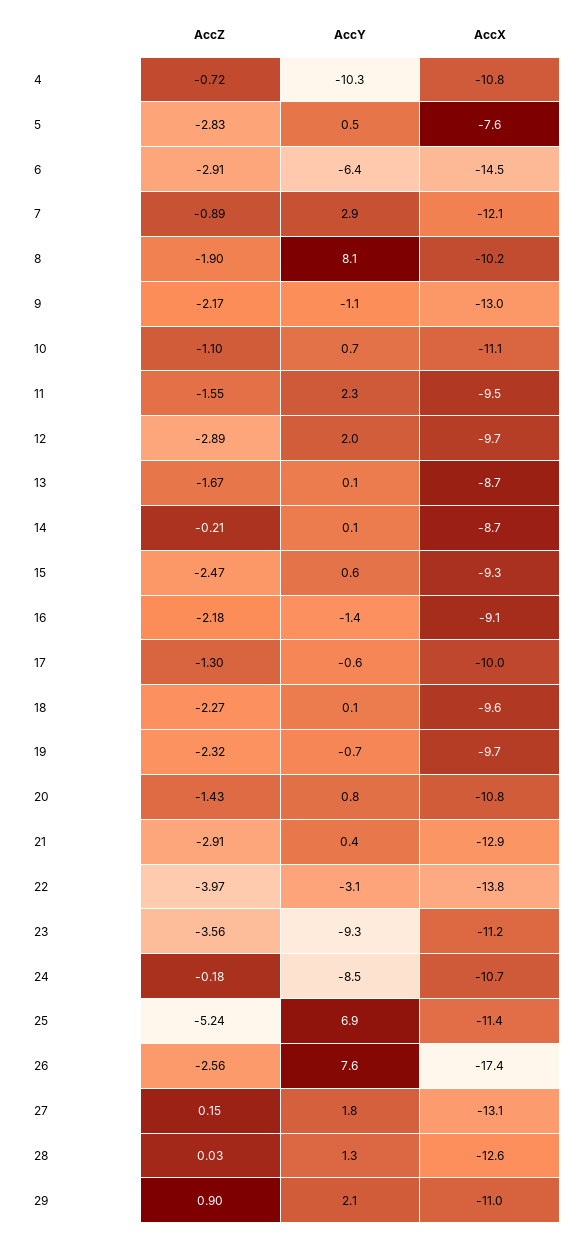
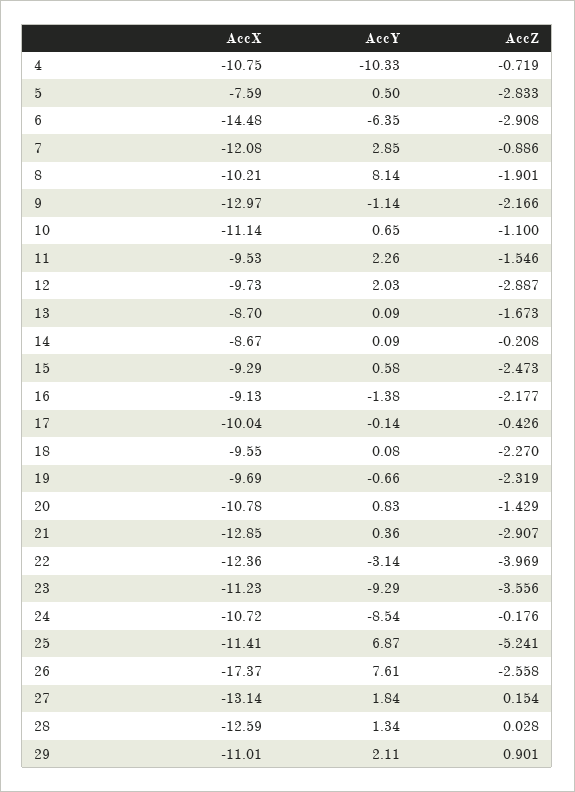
AccZ, 17: -1.3 -> -0.426
AccY, 17: -0.6 -> -0.14
AccX, 22: -13.8 -> -12.36

